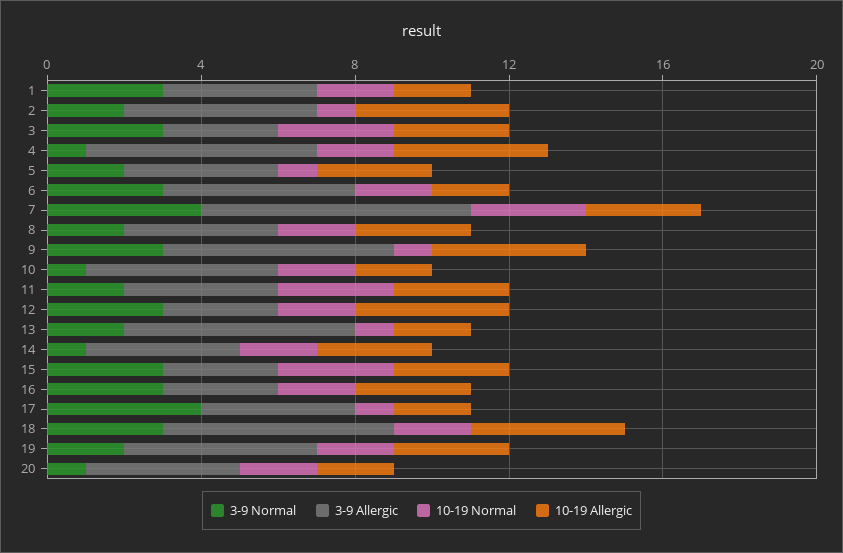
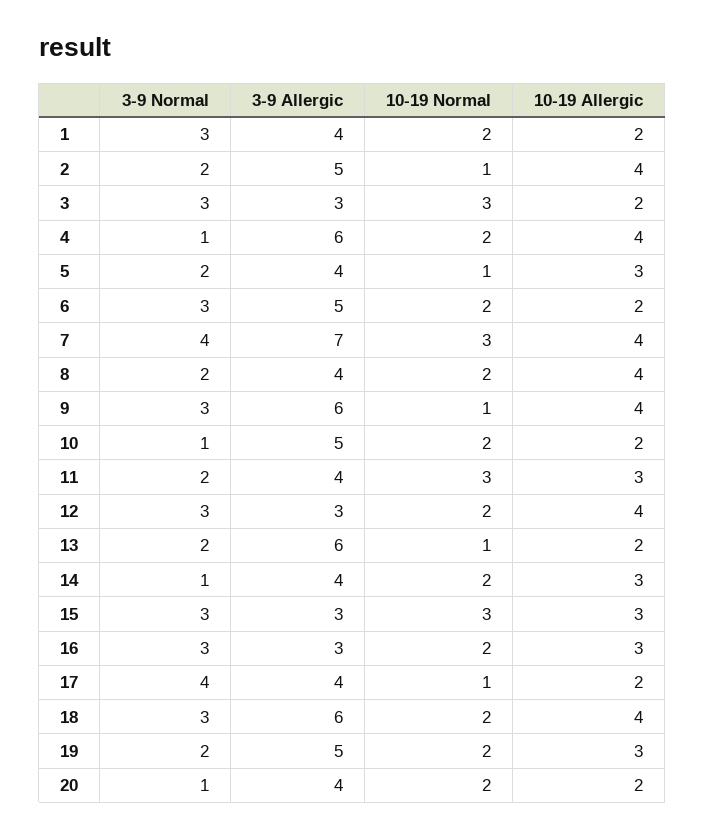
10-19 Allergic, 3: 3 -> 2
10-19 Allergic, 7: 3 -> 4
10-19 Allergic, 8: 3 -> 4

